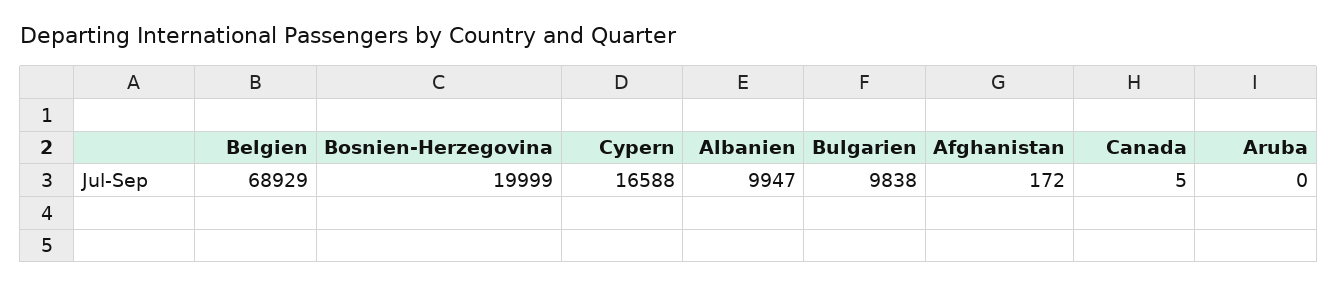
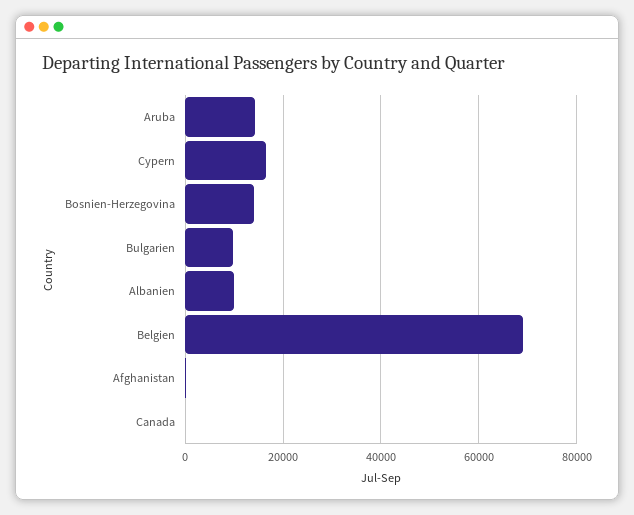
Bosnien-Herzegovina: 19999 -> 14000
Aruba: 0 -> 14000

